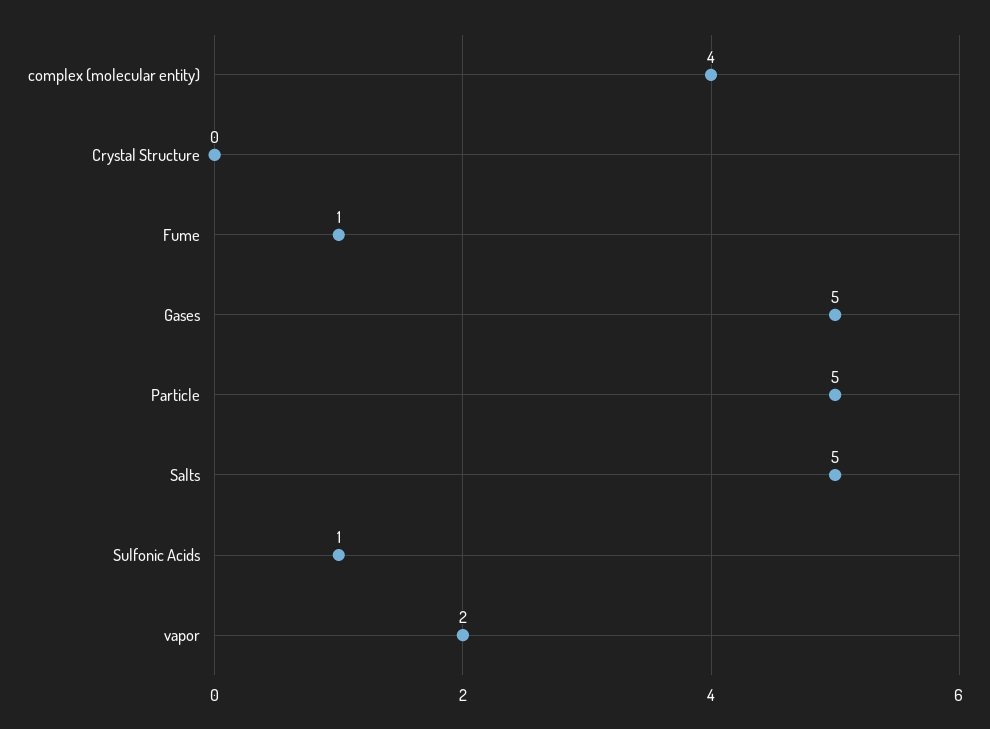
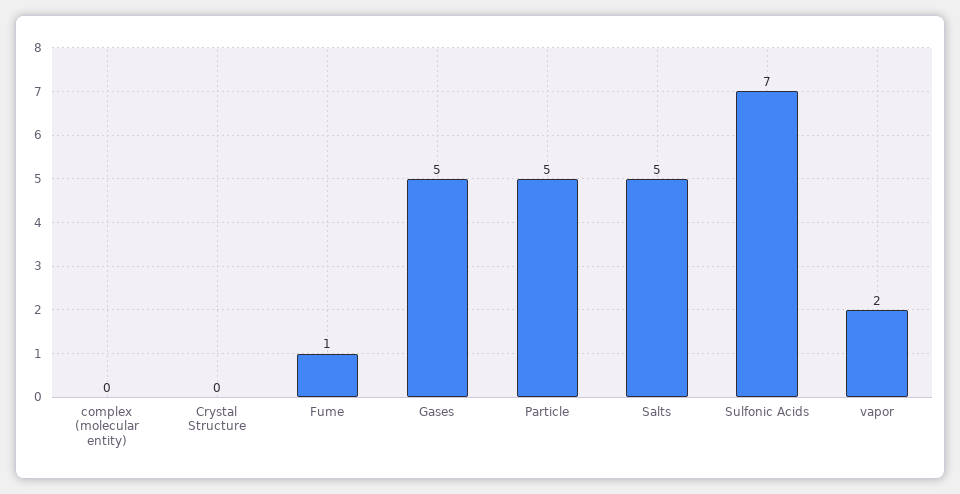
complex (molecular entity): 4 -> 0
Sulfonic Acids: 1 -> 7

